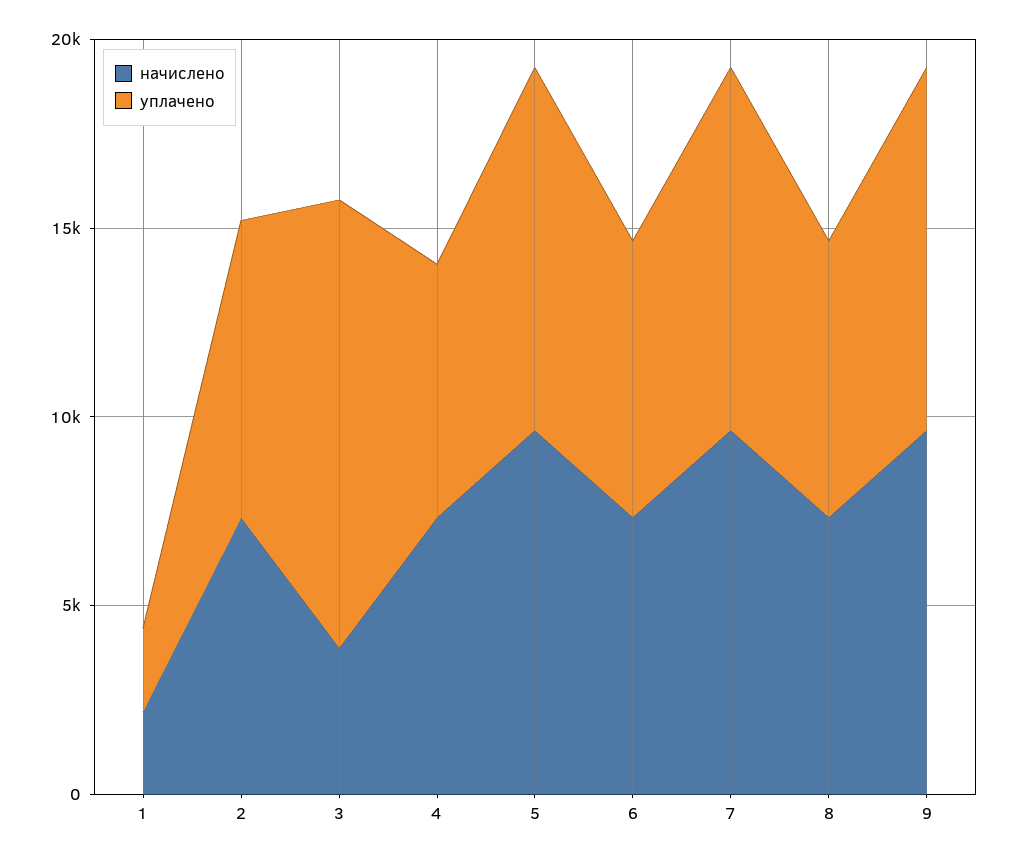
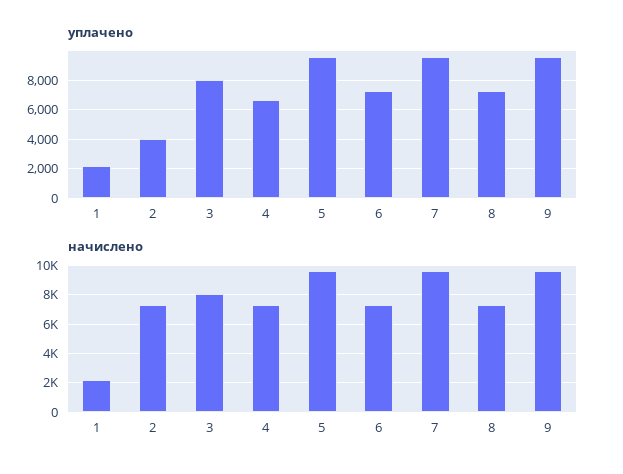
уплачено, 2: 8000 -> 4000
начислено, 3: 4000 -> 8000
уплачено, 3: 12000 -> 8000

